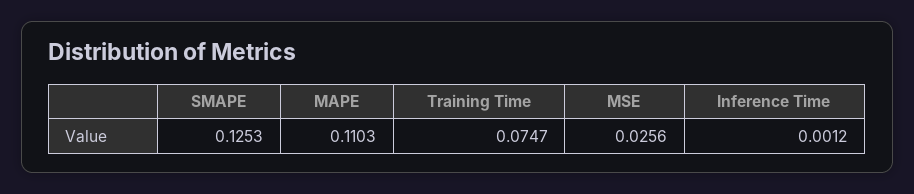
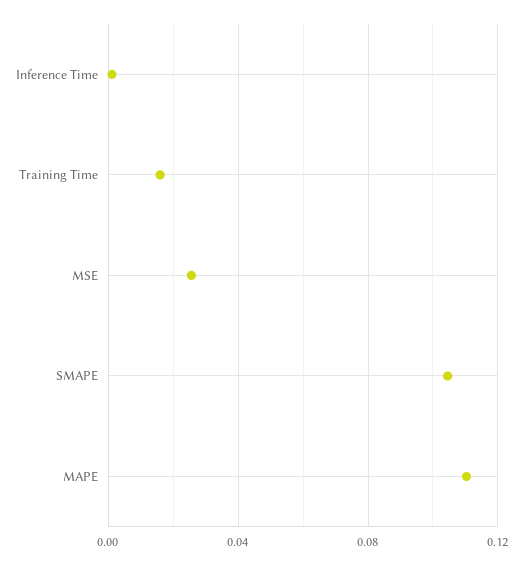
SMAPE: 0.1253 -> 0.105
Training Time: 0.0747 -> 0.015

